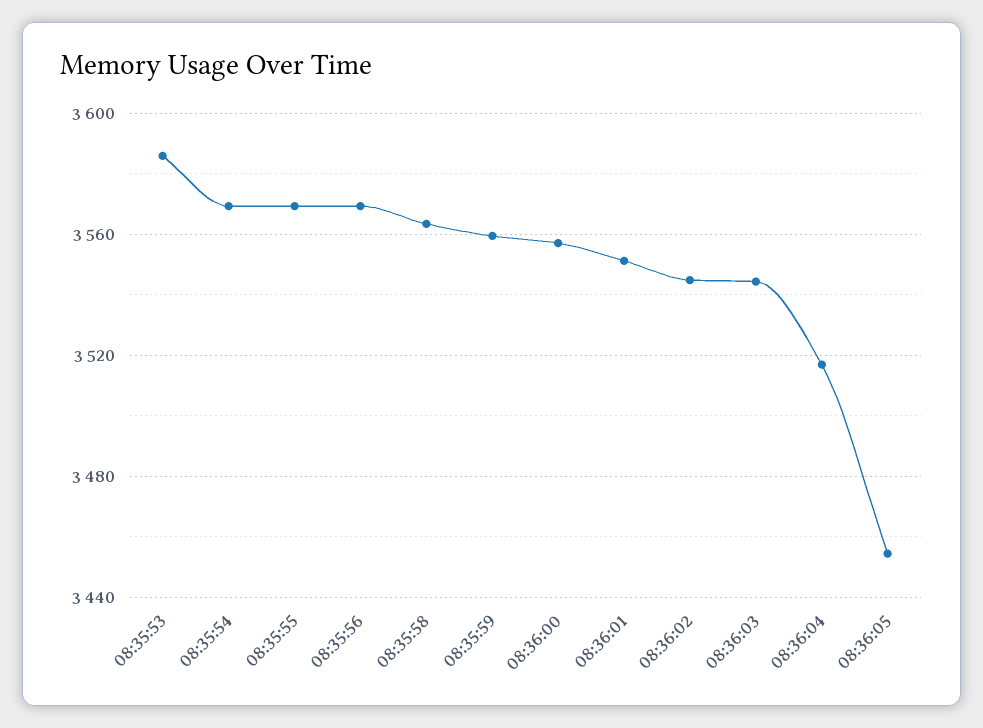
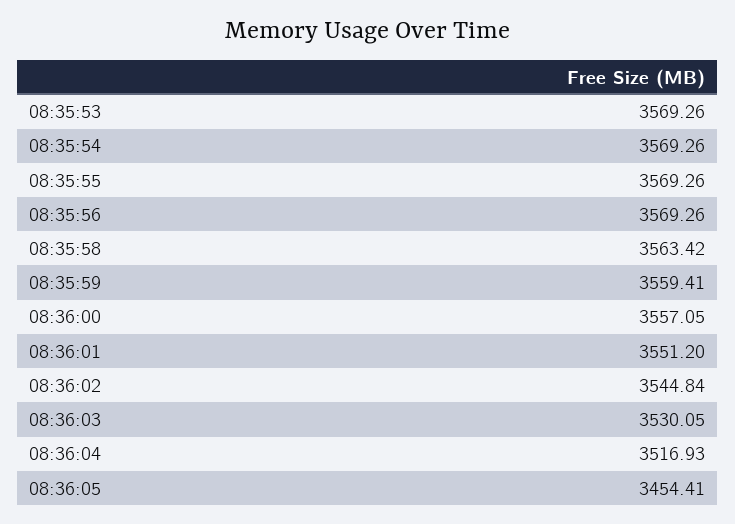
08:35:53: 3585 -> 3569.26
08:36:03: 3545 -> 3530.05

